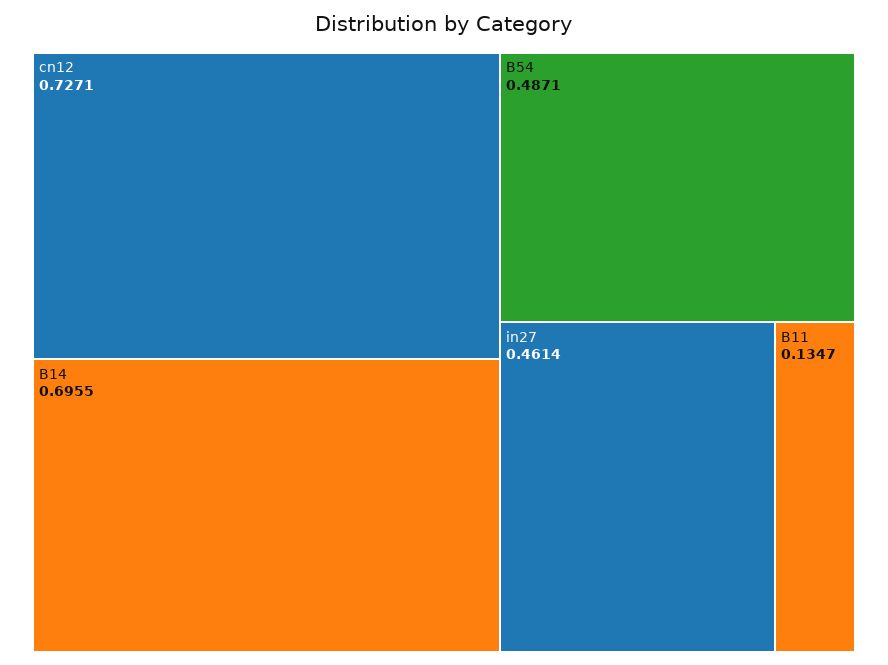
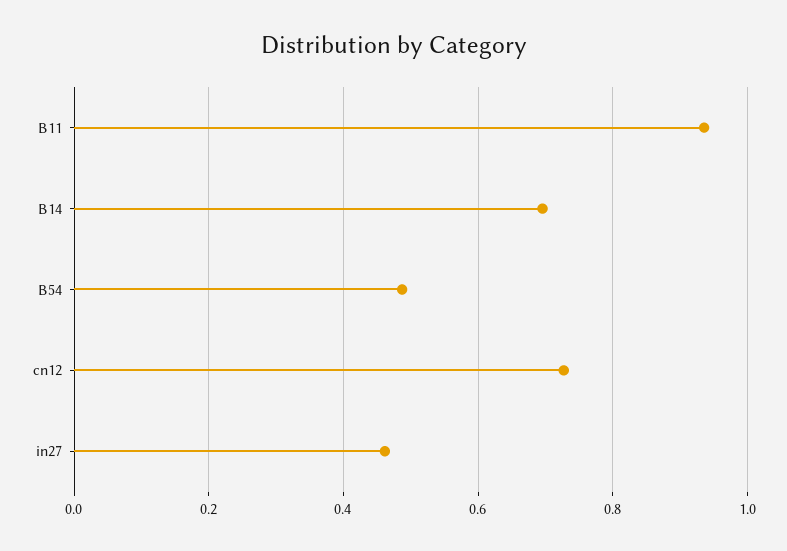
B11: 0.1347 -> 0.94

